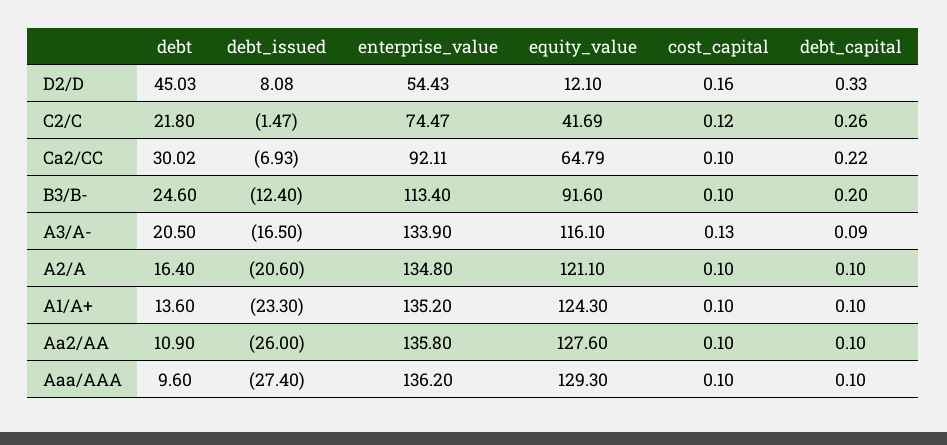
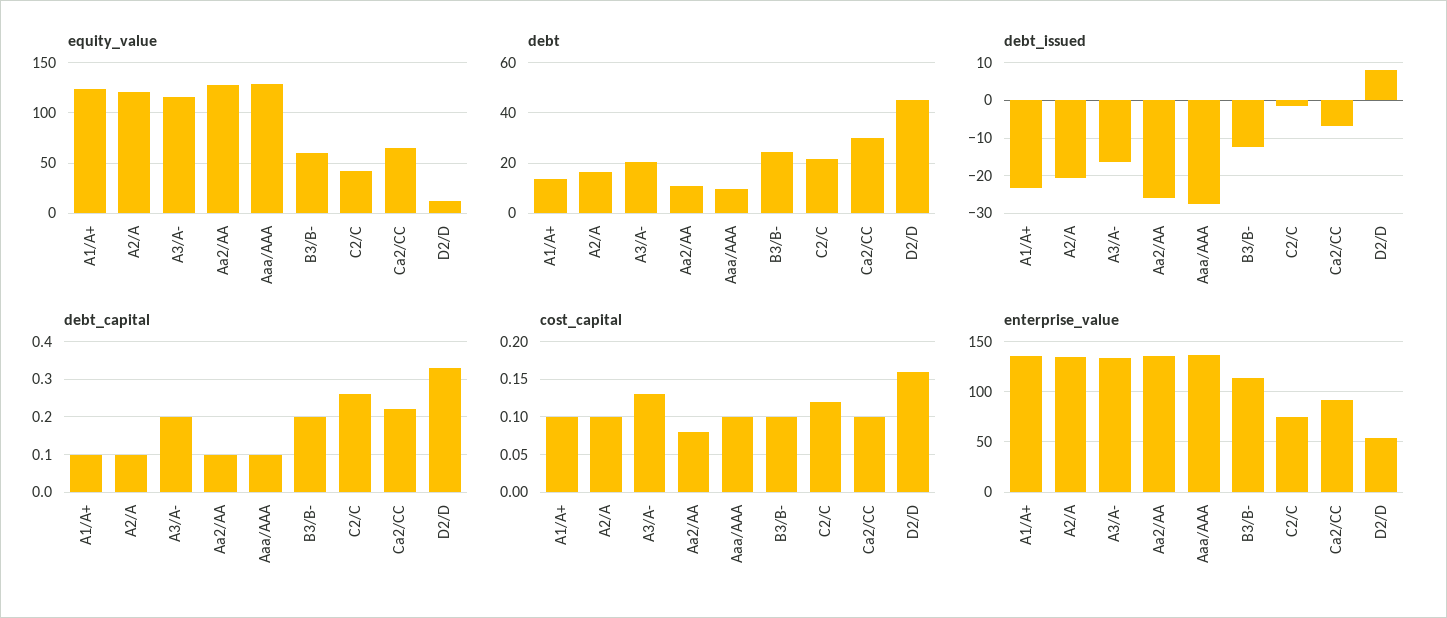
equity_value, B3/B-: 91.6 -> 60
debt_capital, A3/A-: 0.09 -> 0.2
cost_capital, Aa2/AA: 0.1 -> 0.08

